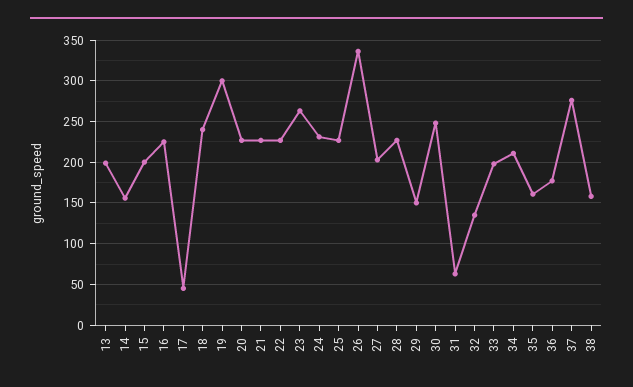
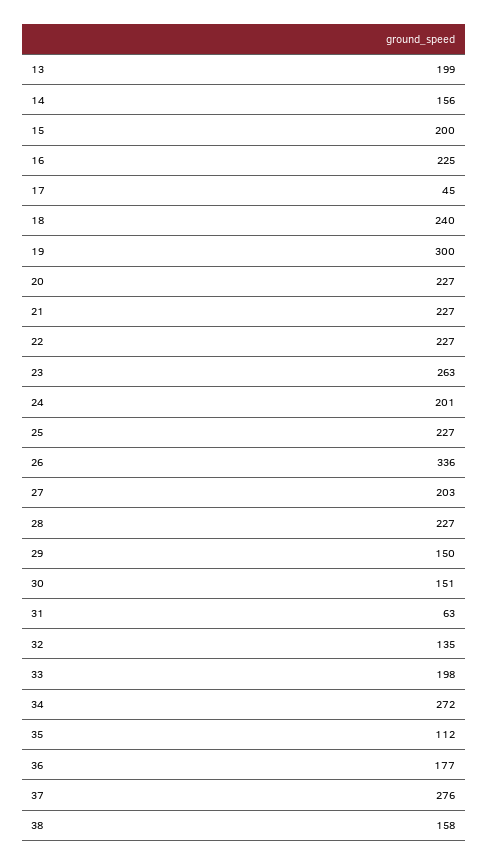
24: 230 -> 201
30: 250 -> 151
34: 210 -> 272
35: 160 -> 112

